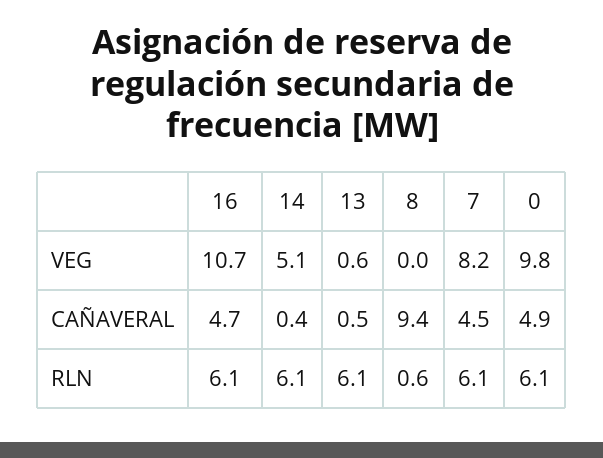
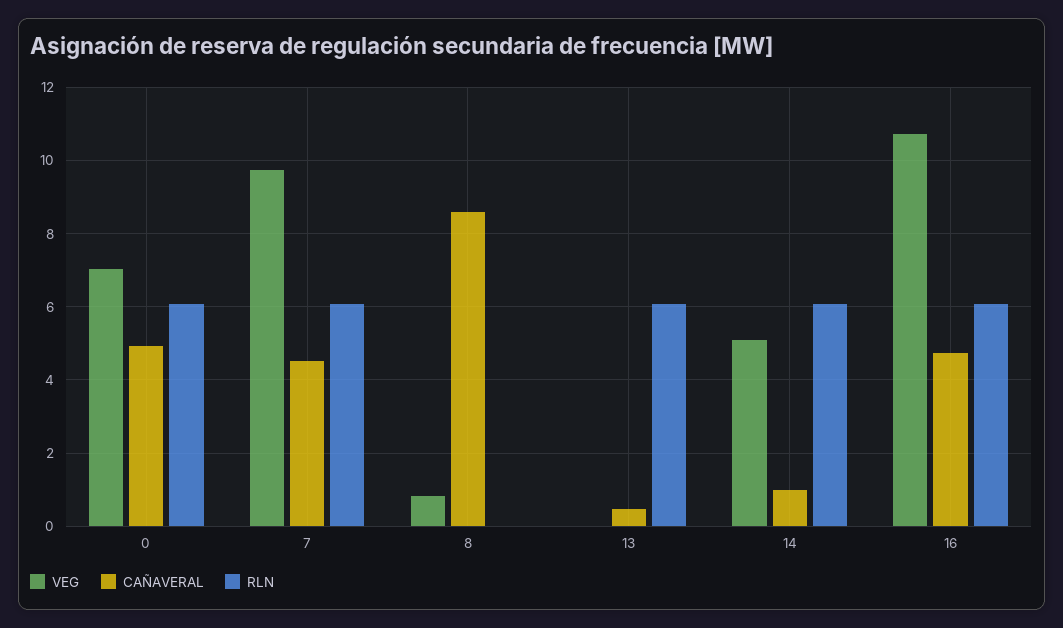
VEG, 13: 0.6 -> 0
VEG, 8: 0 -> 0.8
VEG, 7: 8.2 -> 9.8
VEG, 0: 9.8 -> 7
CAÑAVERAL, 14: 0.4 -> 1
CAÑAVERAL, 8: 9.4 -> 8.6
RLN, 8: 0.6 -> 0

